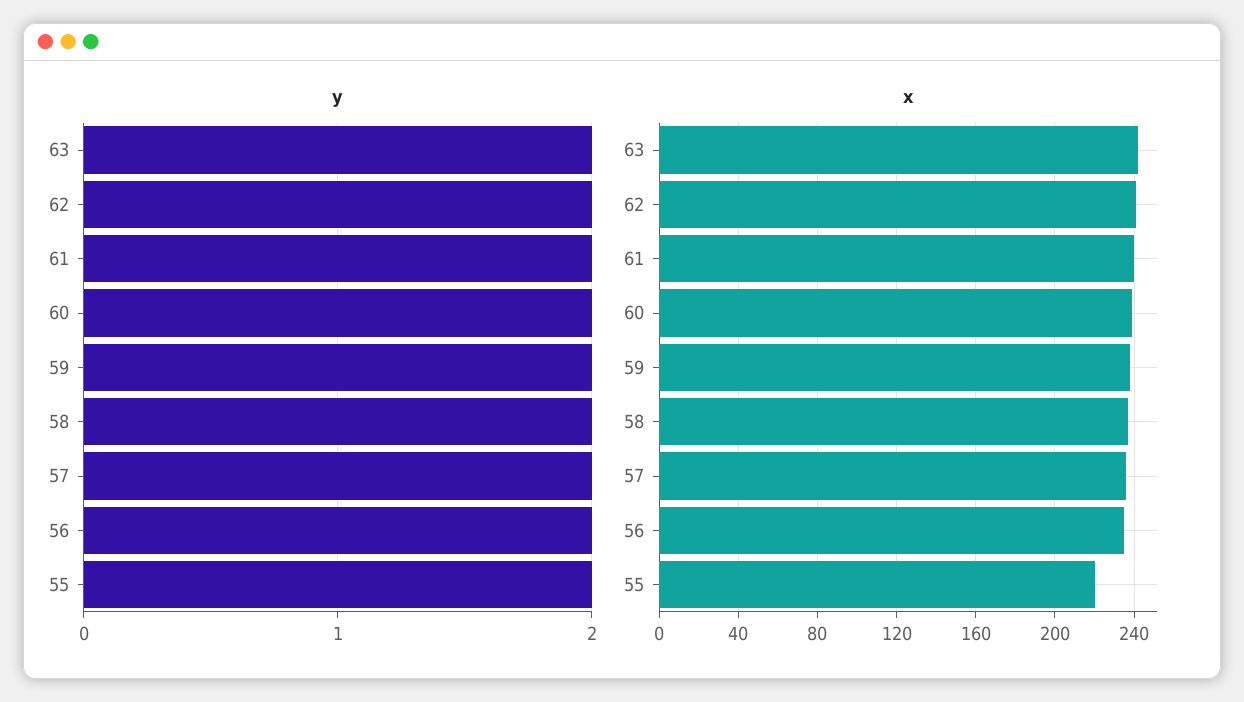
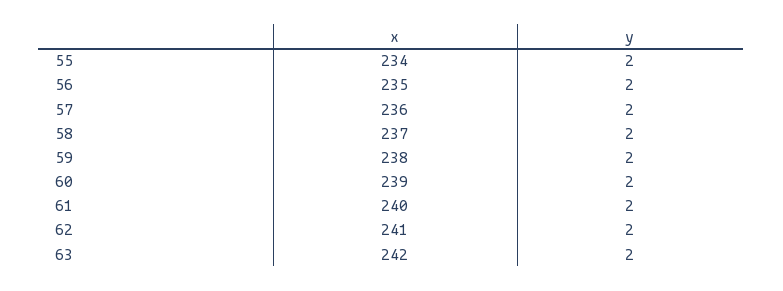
x, 55: 220 -> 234

